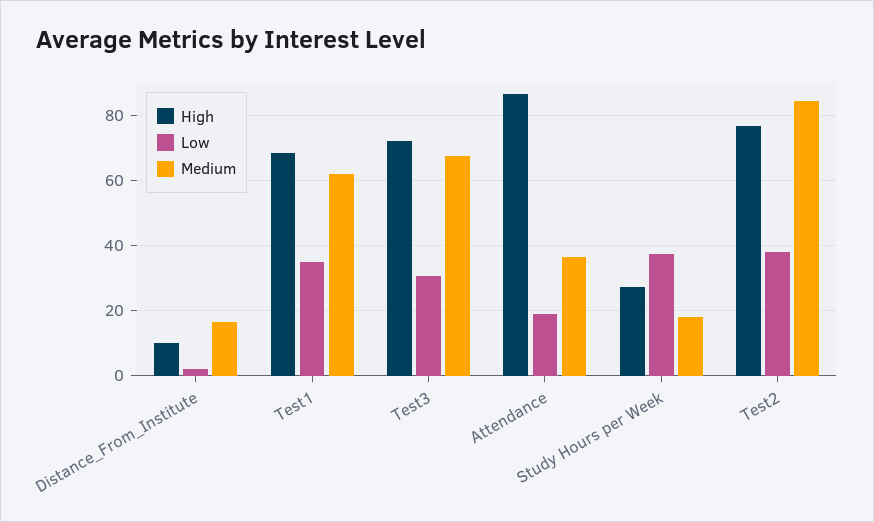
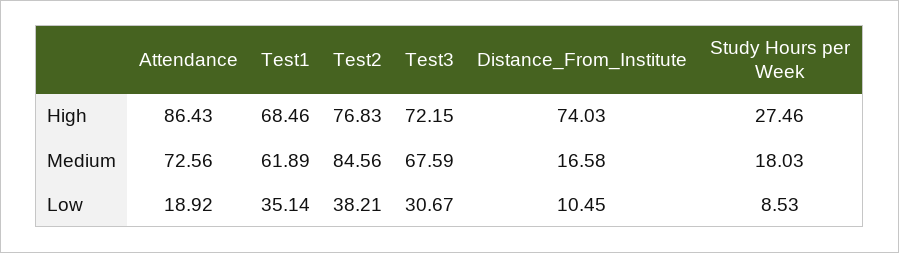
High, Distance_From_Institute: 10 -> 74.03
Low, Distance_From_Institute: 2 -> 10.45
Medium, Attendance: 36 -> 72.56
Low, Study Hours per Week: 38 -> 8.53

